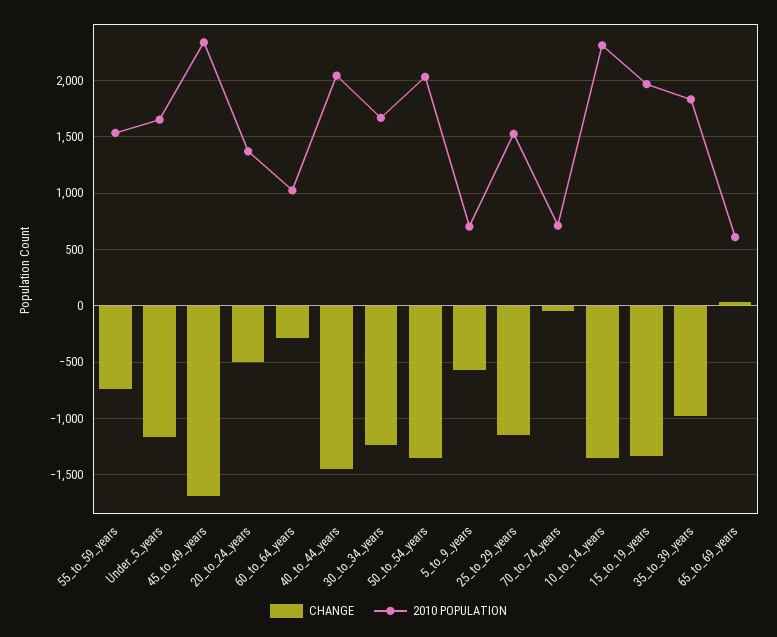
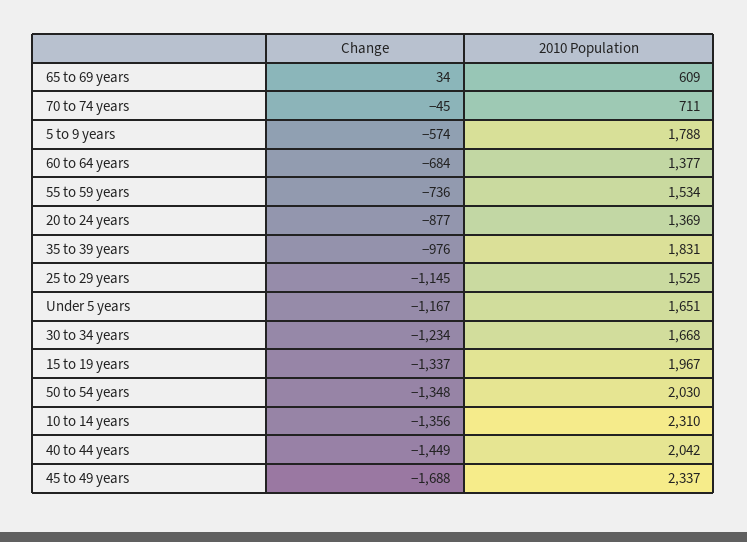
CHANGE, 20_to_24_years: -500 -> -877
CHANGE, 60_to_64_years: -300 -> -684
2010 POPULATION, 60_to_64_years: 1000 -> 1377
2010 POPULATION, 5_to_9_years: 700 -> 1788

